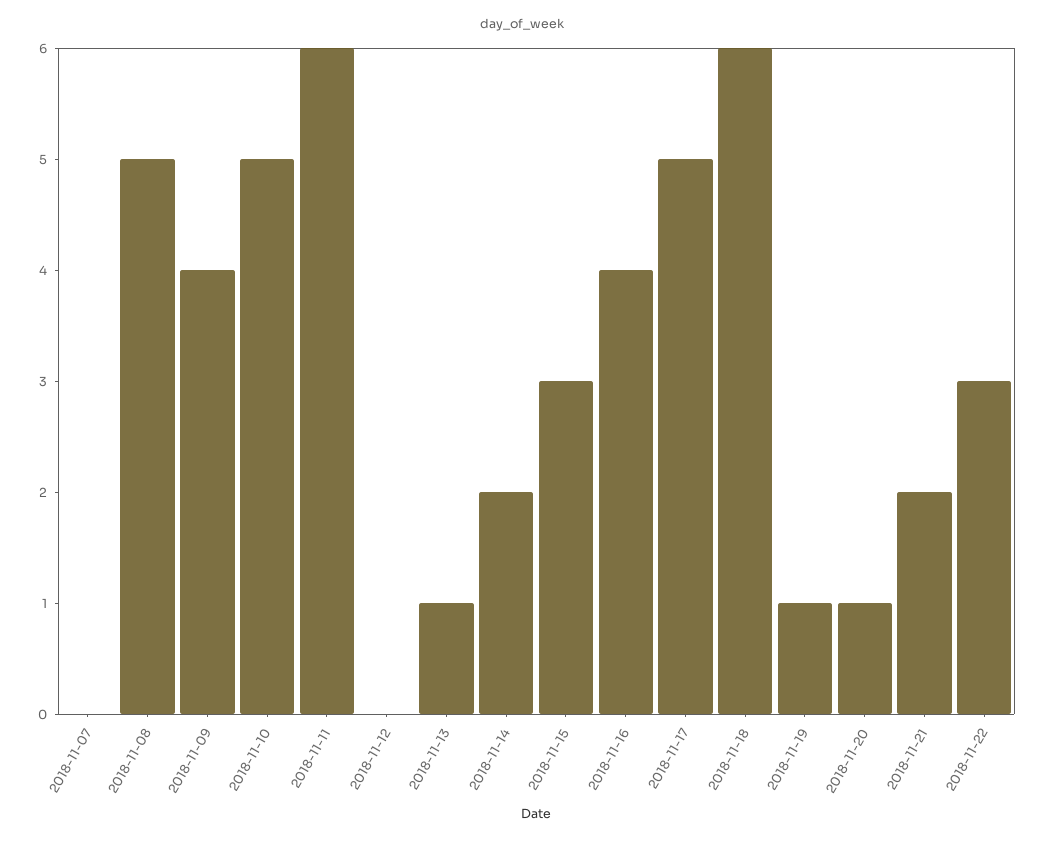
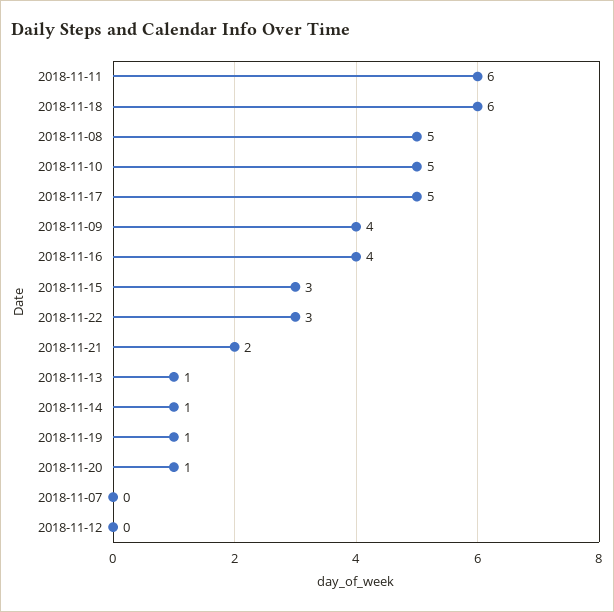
2018-11-14: 2 -> 1

